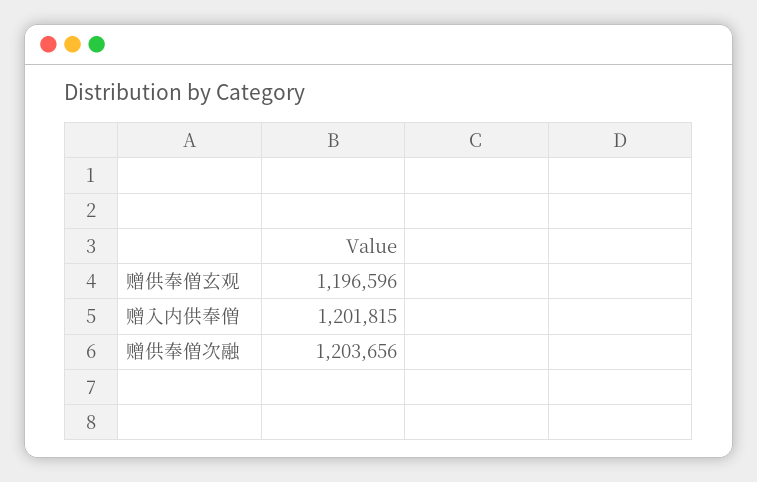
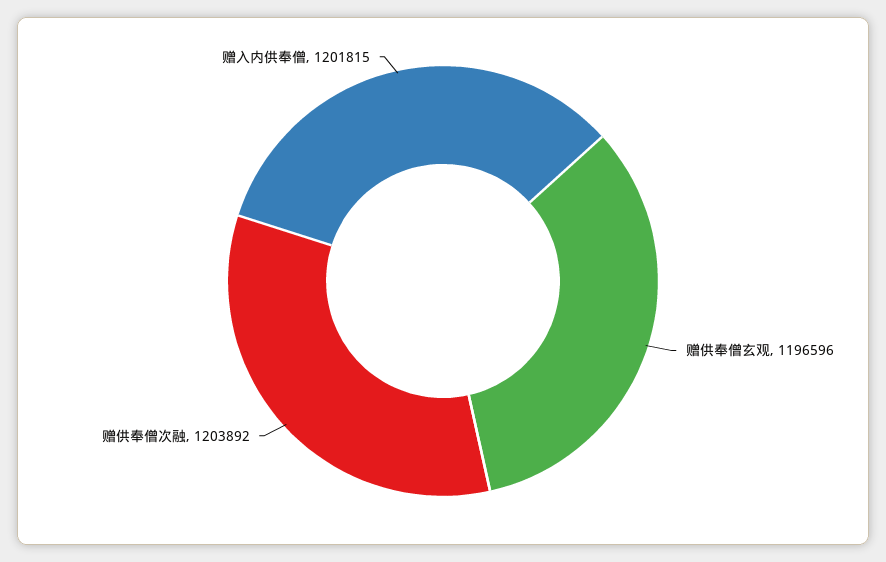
赠供奉僧次融: 1203656 -> 1203892

